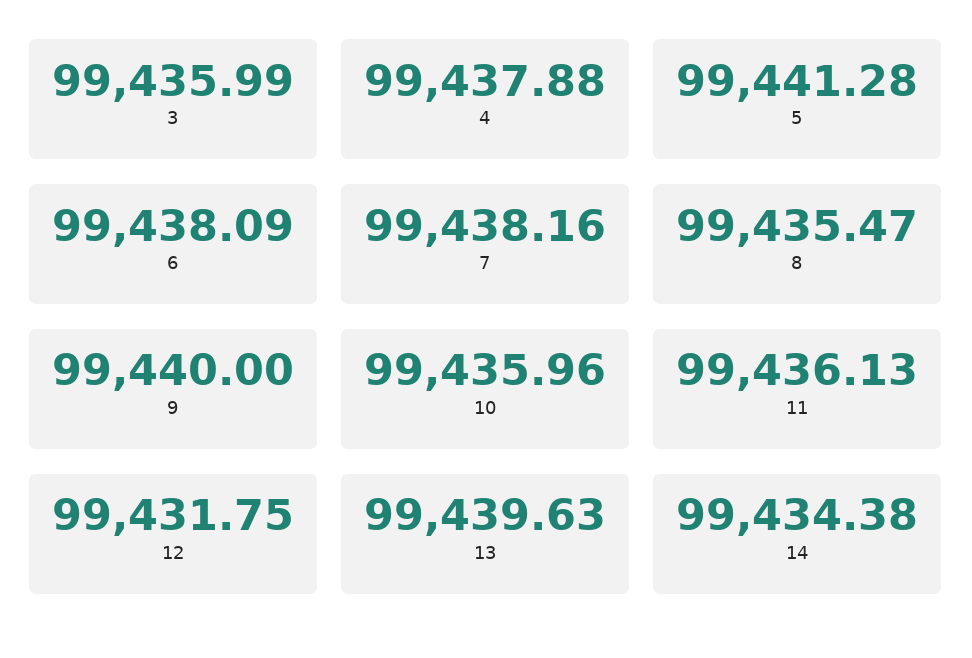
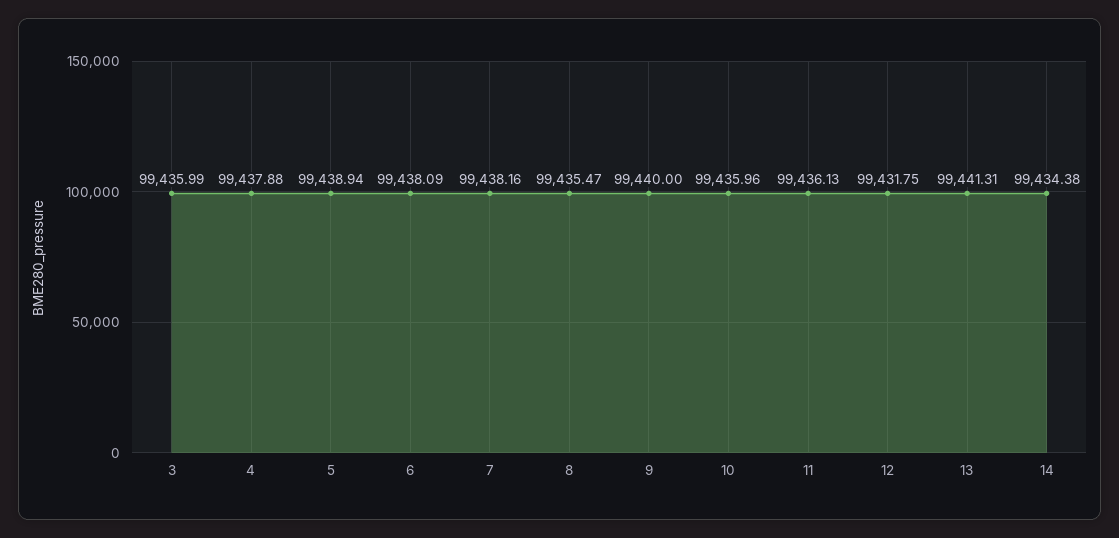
5: 99441.28 -> 99438.94
13: 99439.63 -> 99441.31

